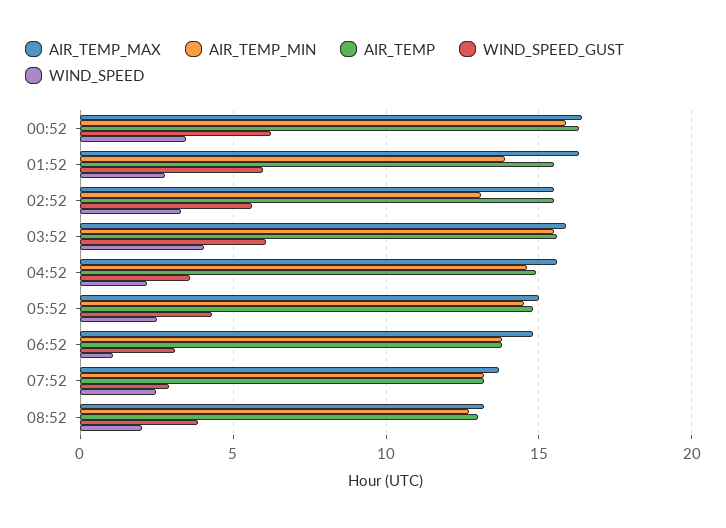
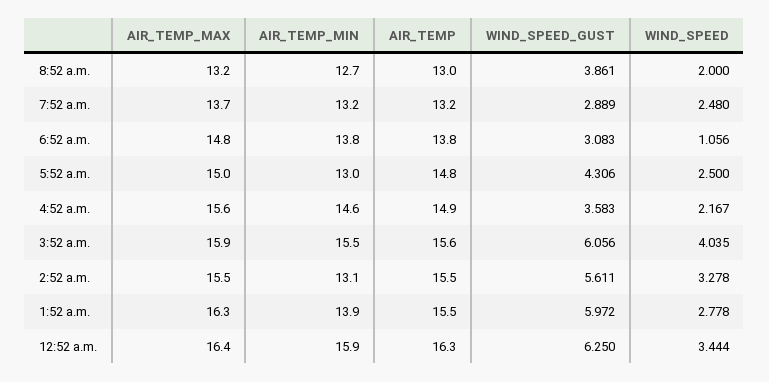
AIR_TEMP_MIN, 05:52: 14.5 -> 13

